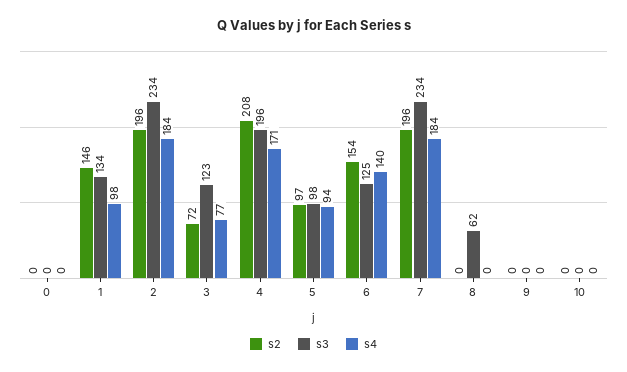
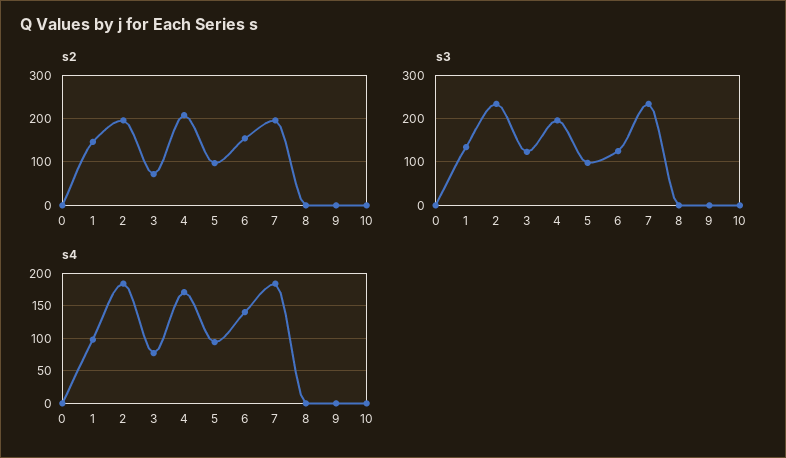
s3, 8: 62 -> 0

